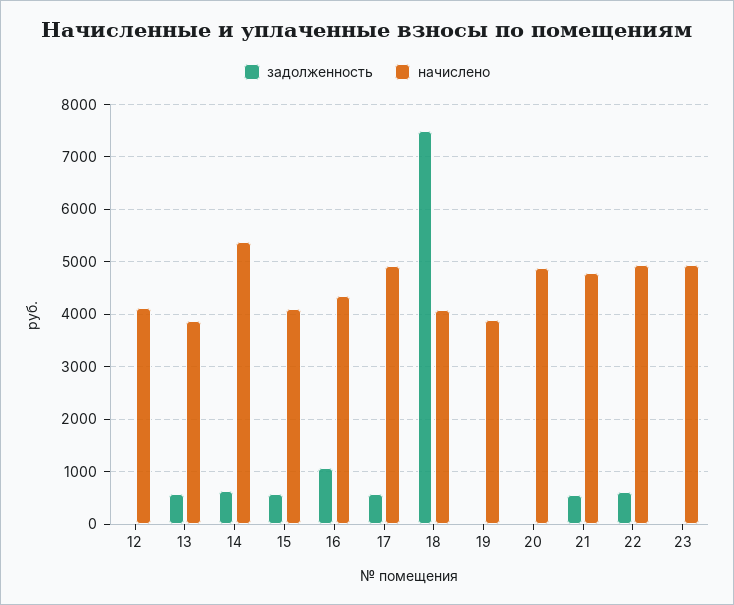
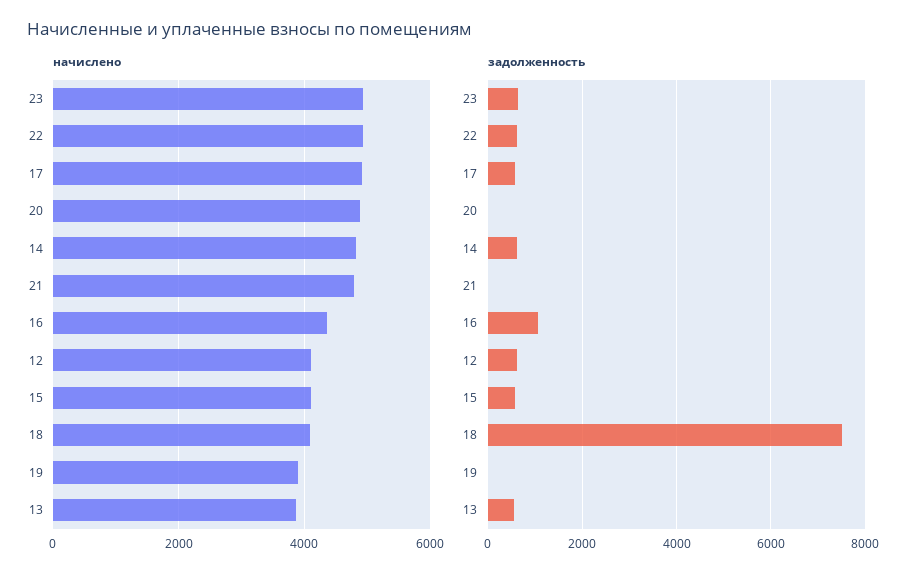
задолженность, 12: 0 -> 600
начислено, 14: 5400 -> 4800
задолженность, 21: 600 -> 0
задолженность, 23: 0 -> 600

